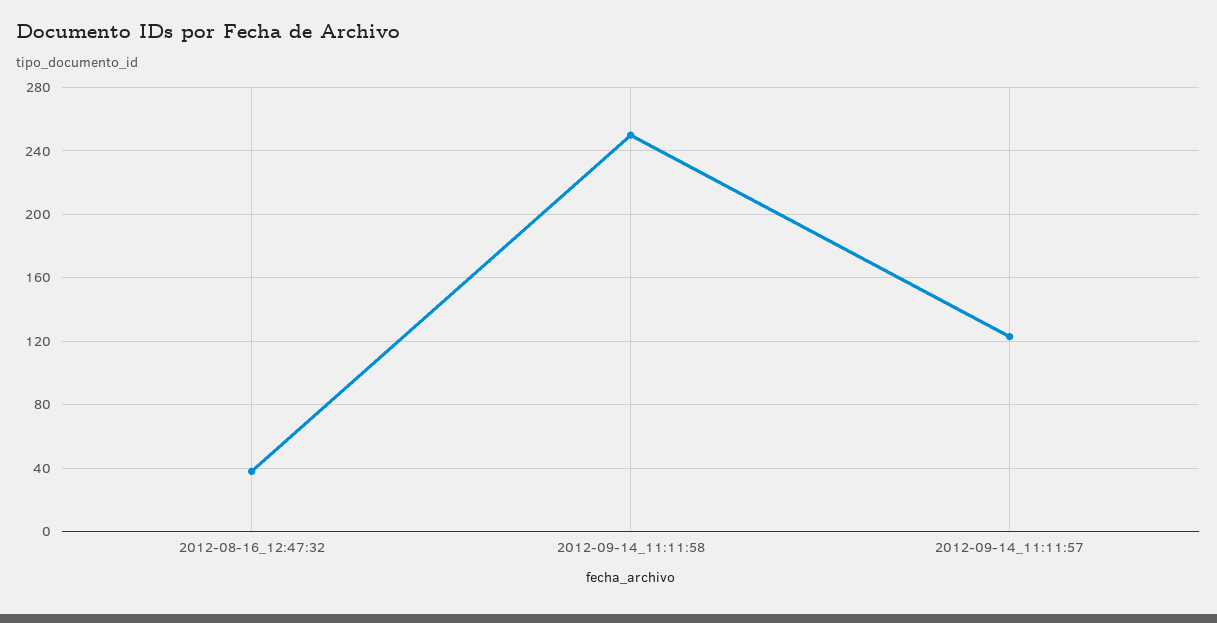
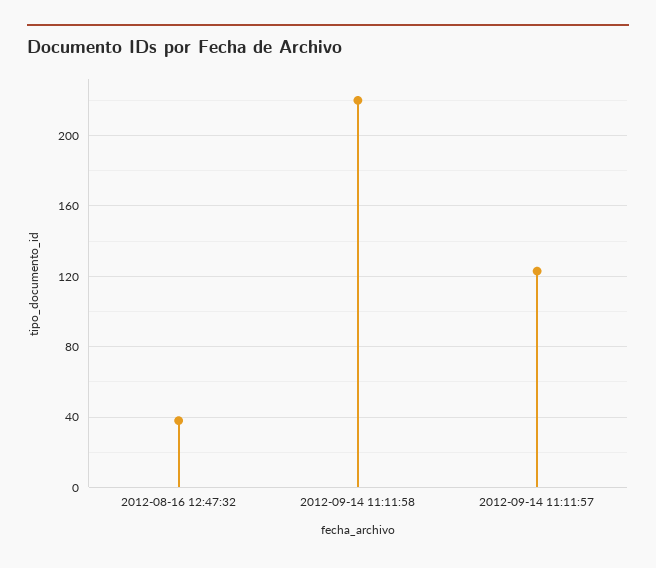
2012-09-14_11:11:58: 250 -> 220

